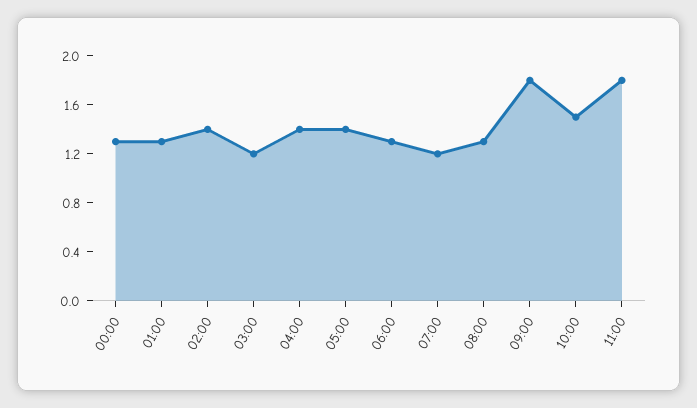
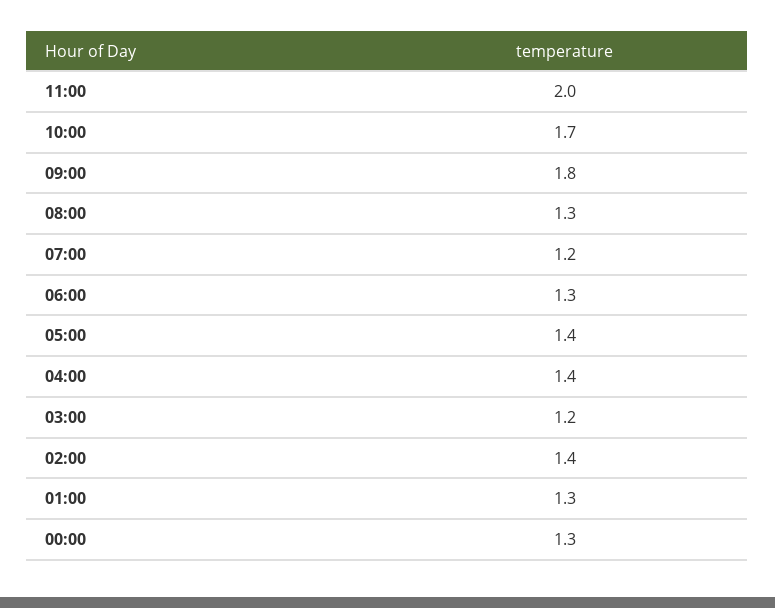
10:00: 1.5 -> 1.7
11:00: 1.8 -> 2

